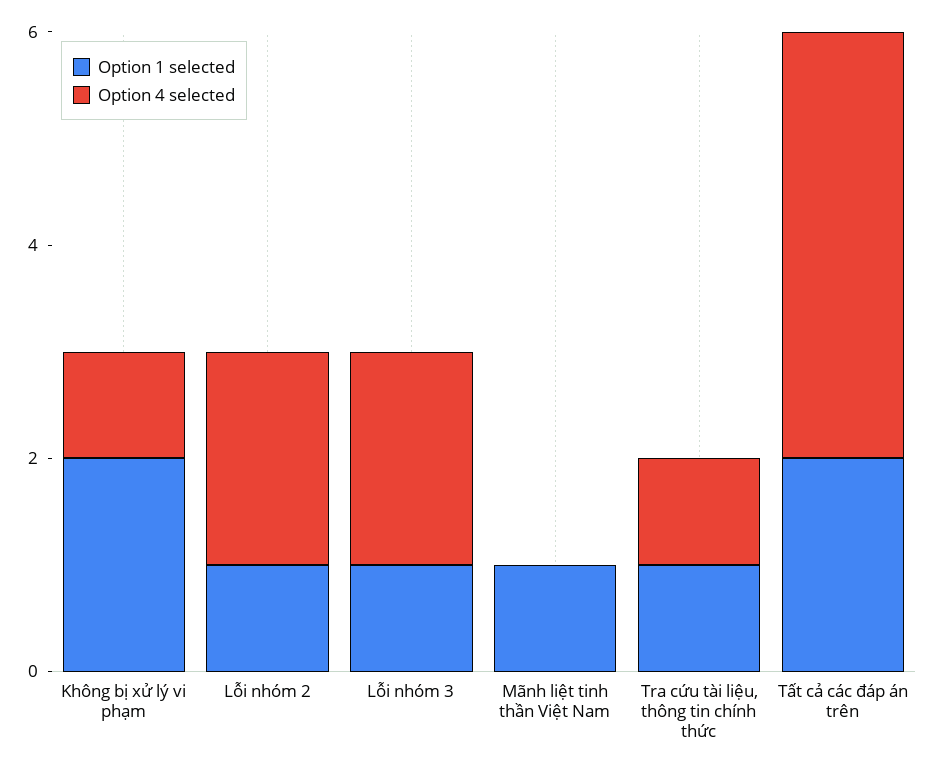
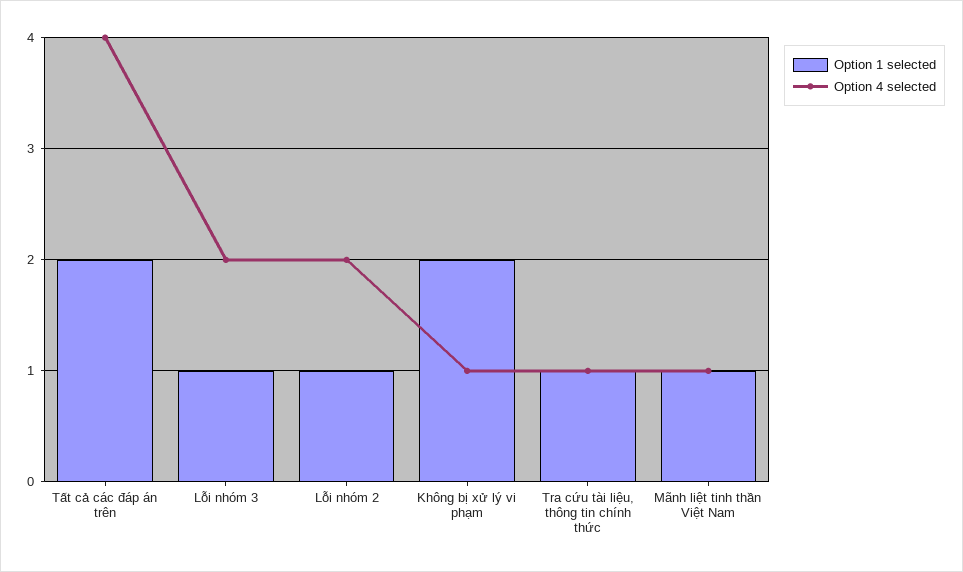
Option 4 selected, Mãnh liệt tinh thần Việt Nam: 0 -> 1

